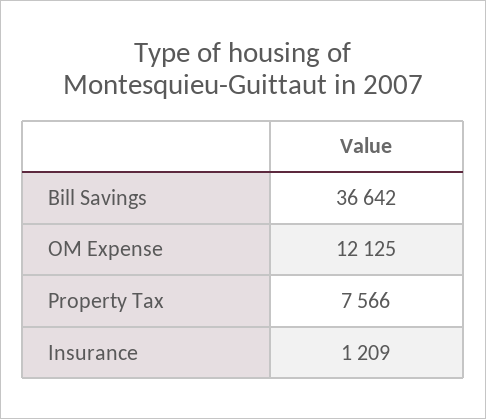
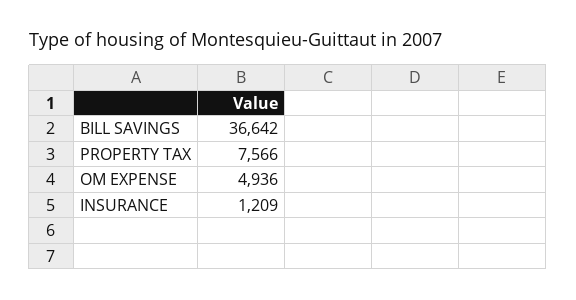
OM Expense: 12125 -> 4936

